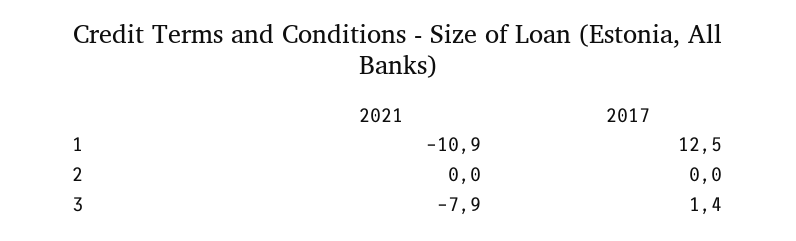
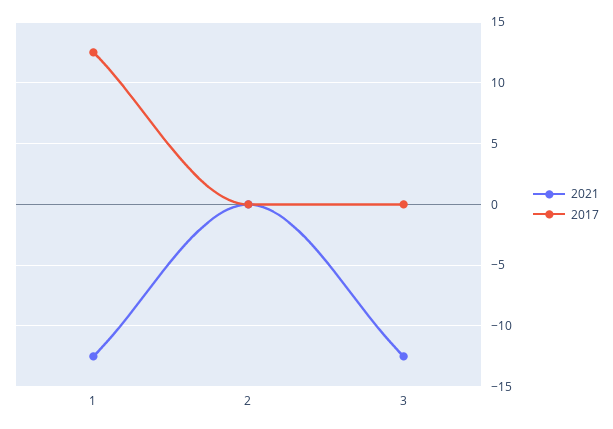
2021, 1: -10.9 -> -12.5
2021, 3: -7.9 -> -12.5
2017, 3: 1.4 -> 0

